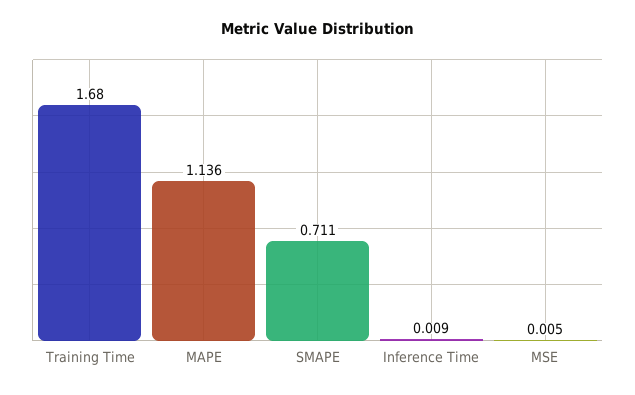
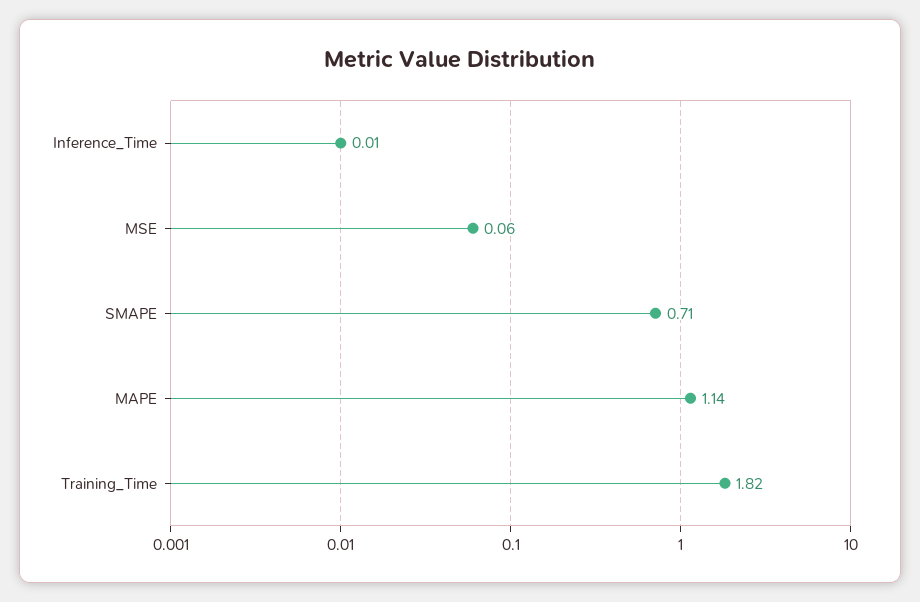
Training Time: 1.68 -> 1.82
MSE: 0.005 -> 0.06

